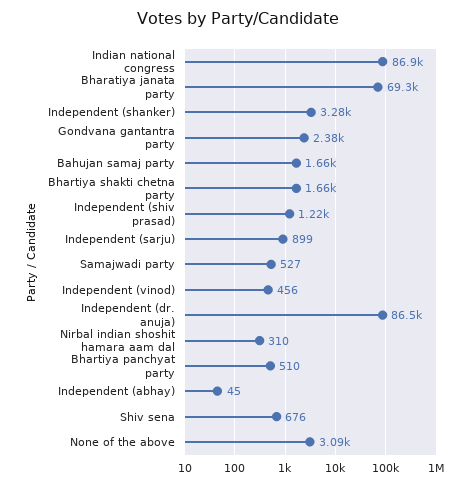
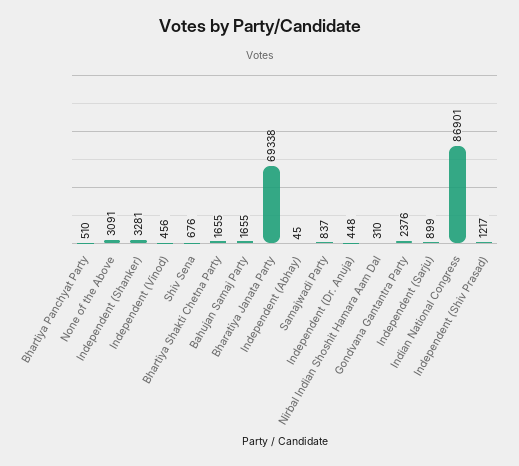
Samajwadi party: 527 -> 837
Independent (dr. anuja): 86500 -> 448

